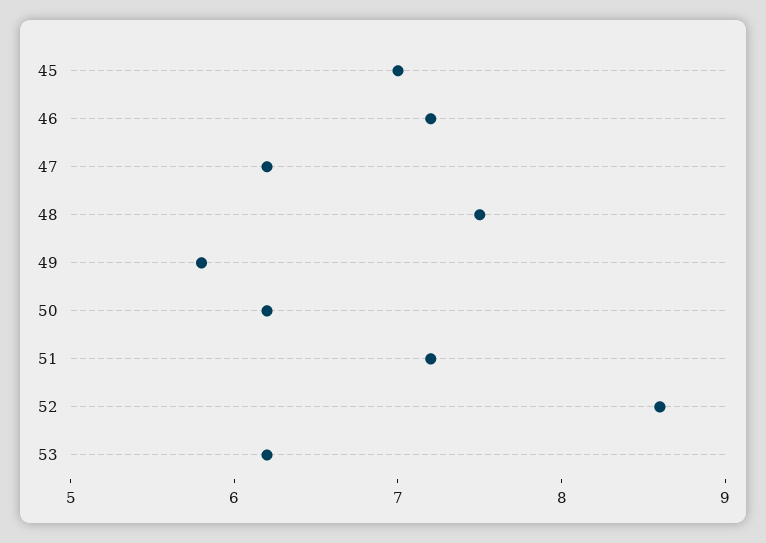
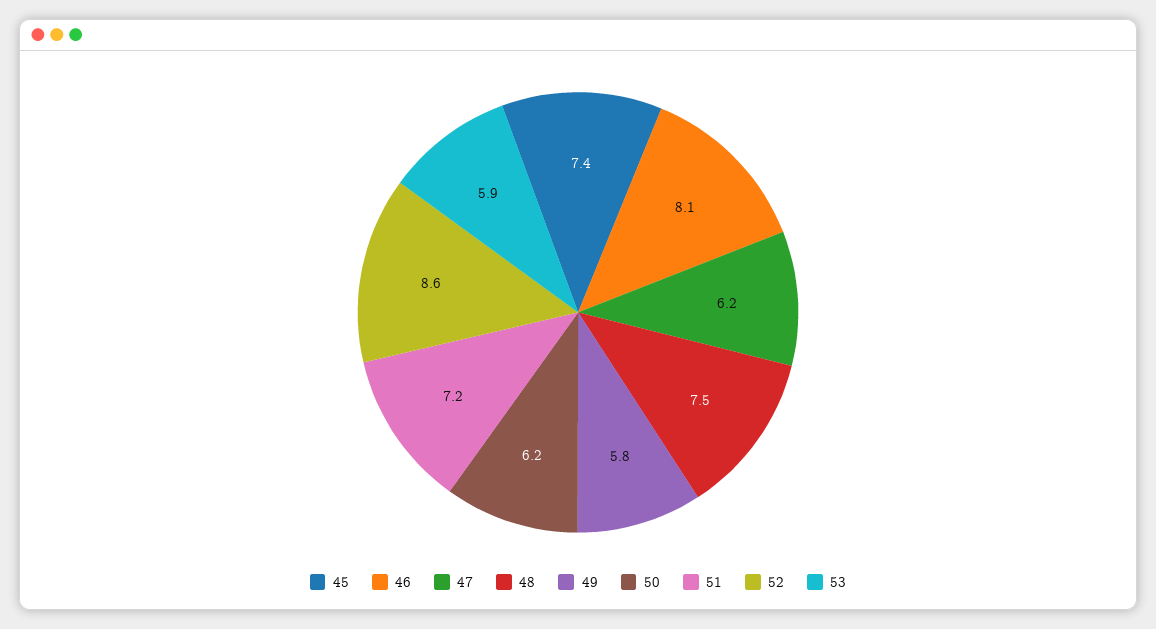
45: 7 -> 7.4
46: 7.2 -> 8.1
53: 6.2 -> 5.9

